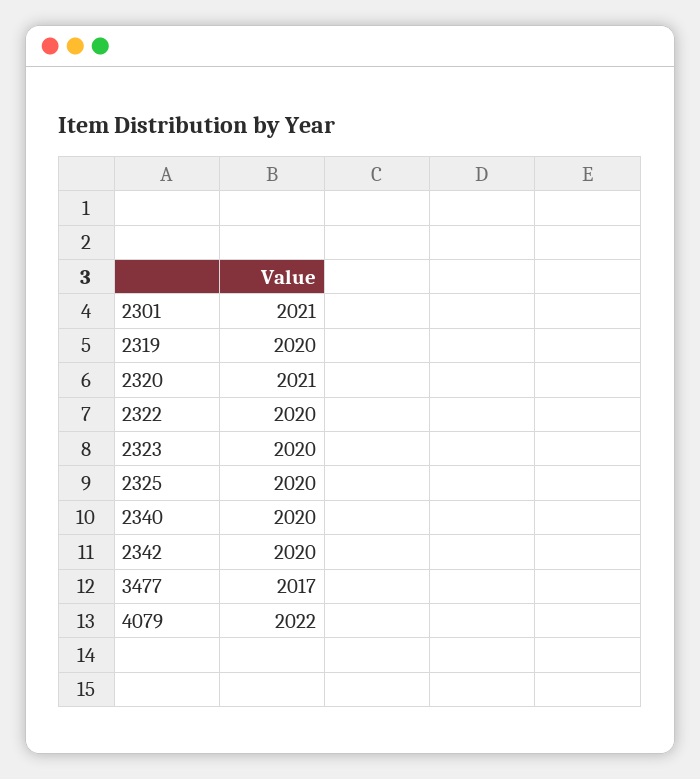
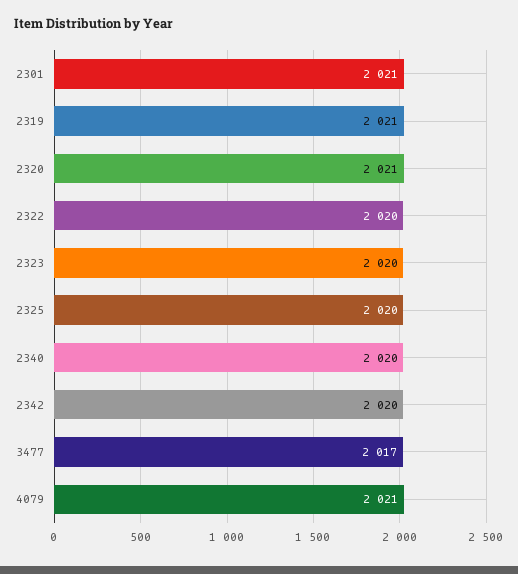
2319: 2020 -> 2021
4079: 2022 -> 2021

